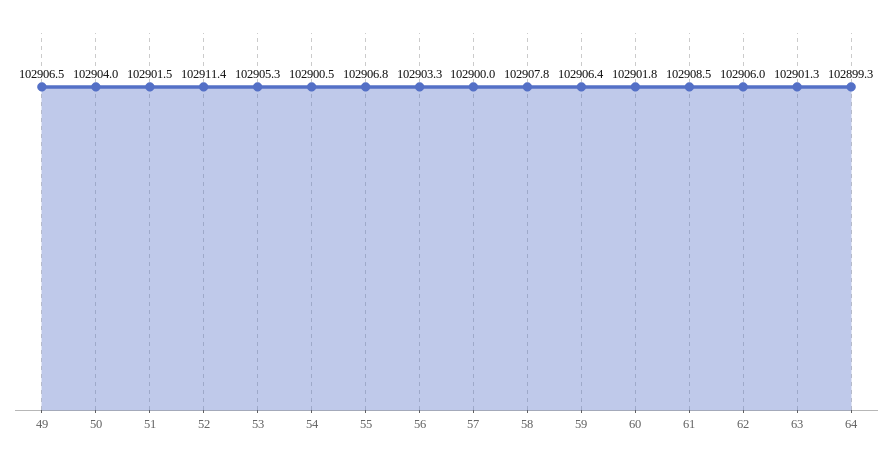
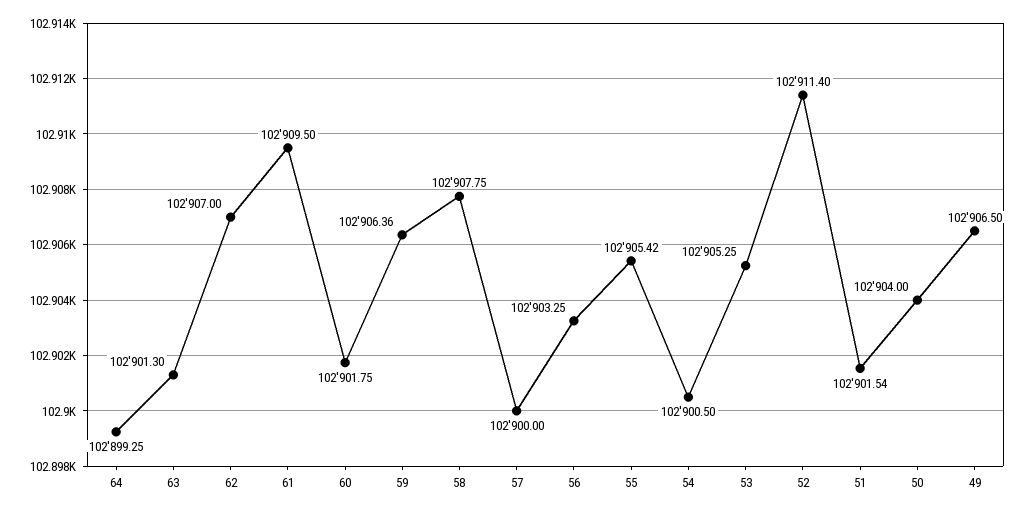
55: 102906.8 -> 102905.42
61: 102908.5 -> 102909.5
62: 102906 -> 102907

